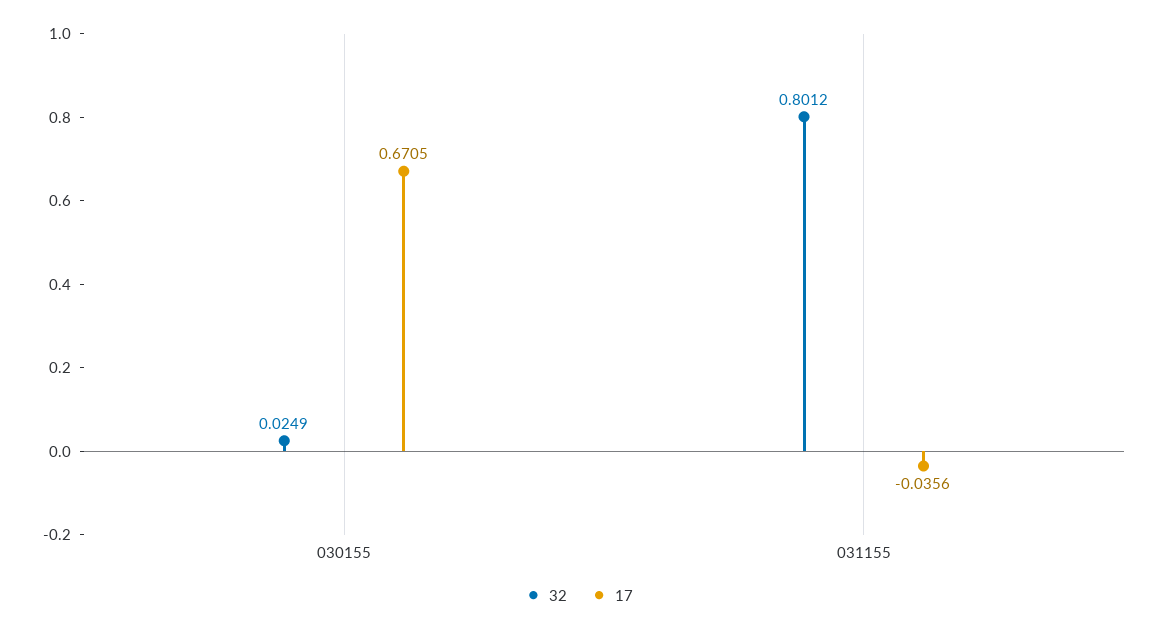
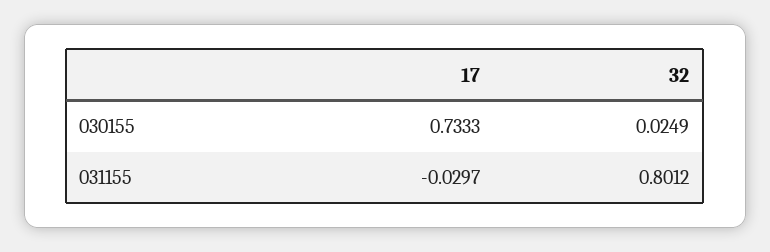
17, 030155: 0.6705 -> 0.7333
17, 031155: -0.0356 -> -0.0297

